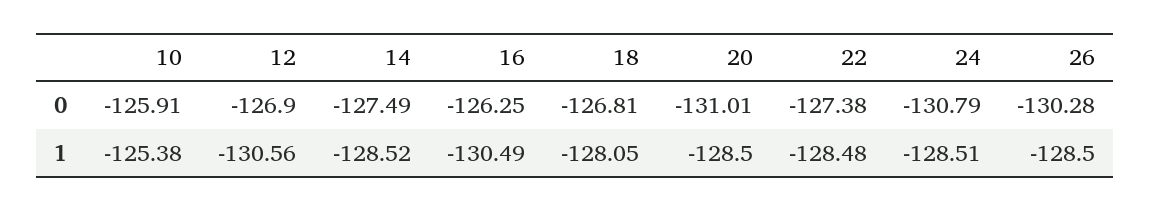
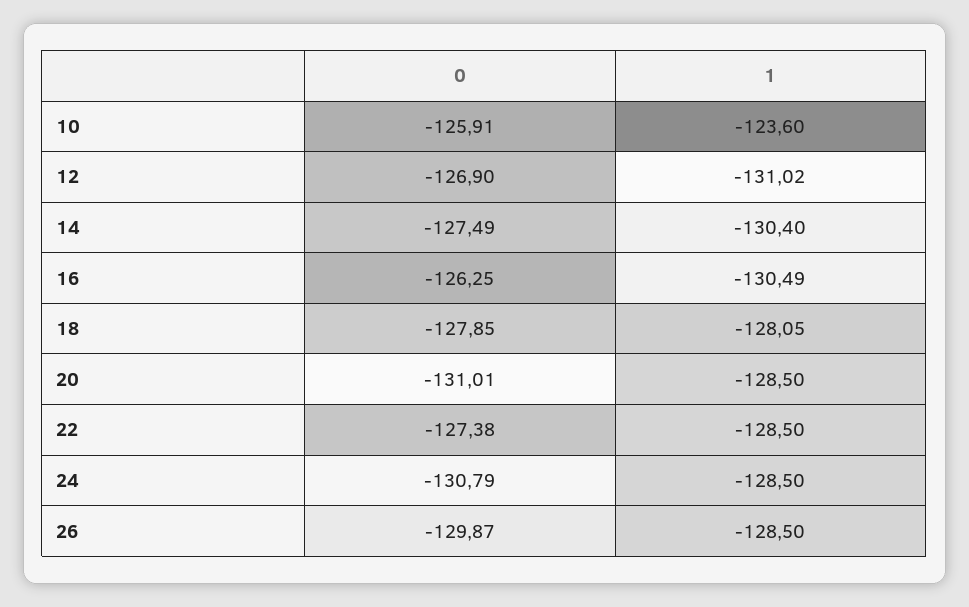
18, 0: -126.81 -> -127.85
26, 0: -130.28 -> -129.87
10, 1: -125.38 -> -123.6
12, 1: -130.56 -> -131.02
14, 1: -128.52 -> -130.4
22, 1: -128.48 -> -128.5
24, 1: -128.51 -> -128.5

